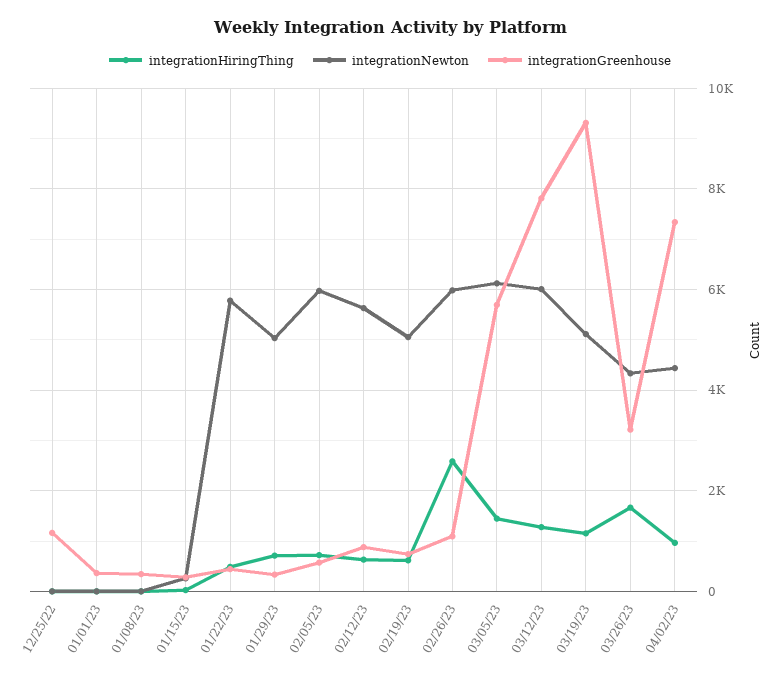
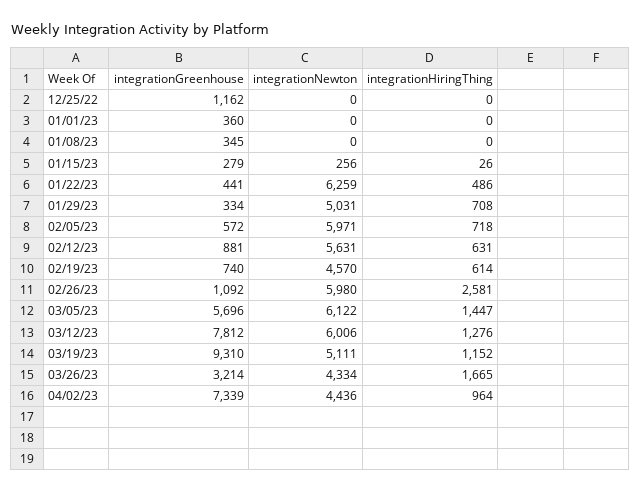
integrationNewton, 01/22/23: 5800 -> 6259
integrationNewton, 02/19/23: 5000 -> 4570

